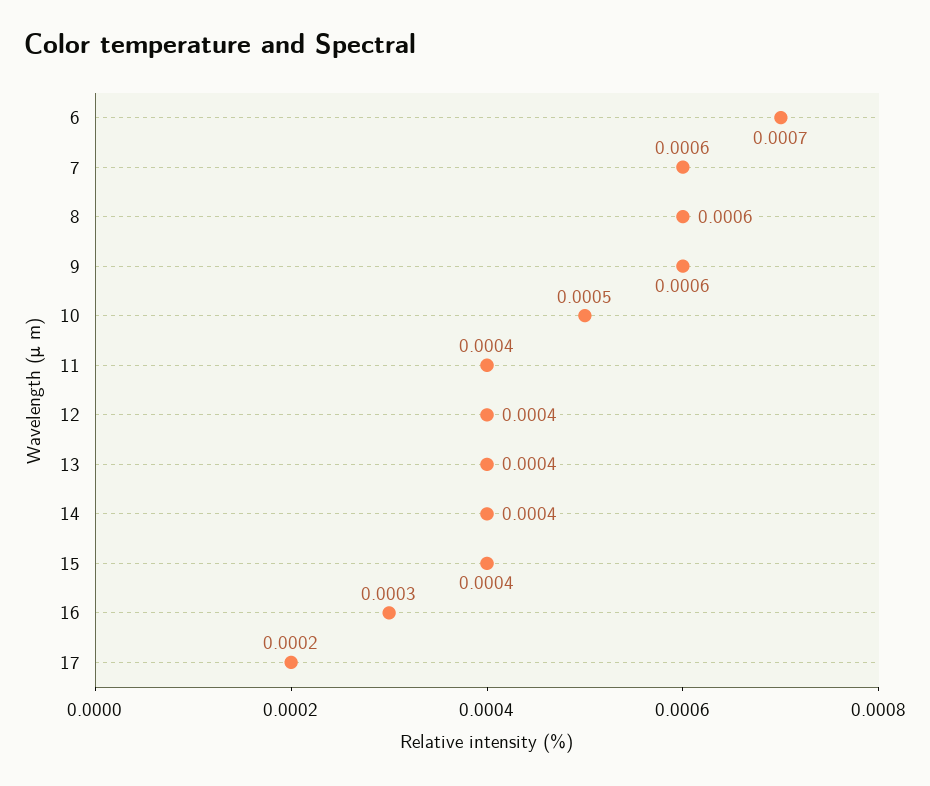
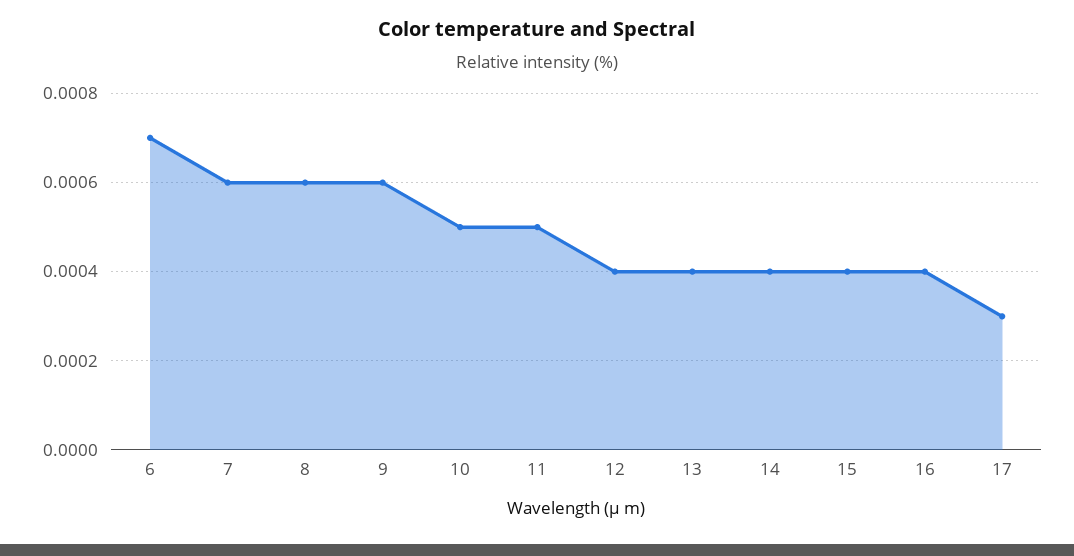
11: 0.0004 -> 0.0005
16: 0.0003 -> 0.0004
17: 0.0002 -> 0.0003

